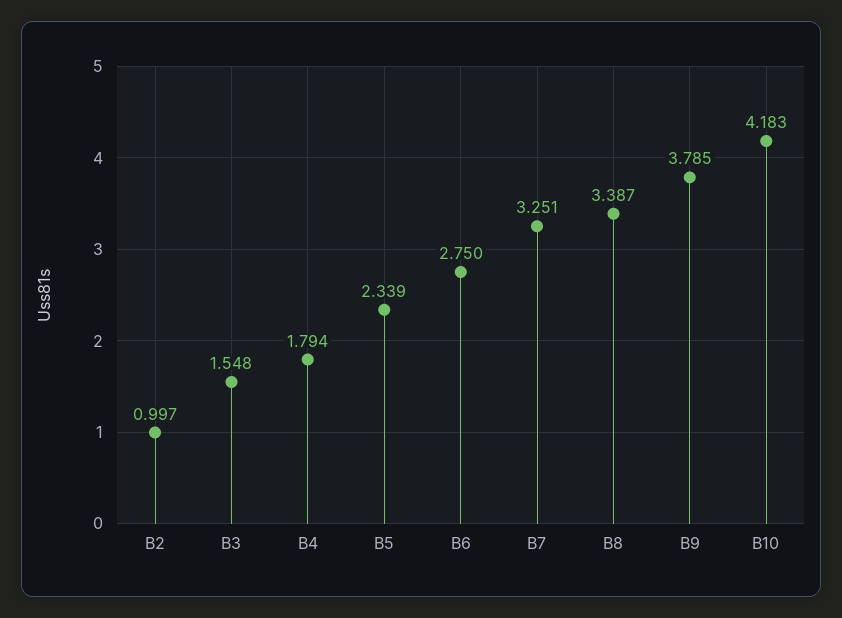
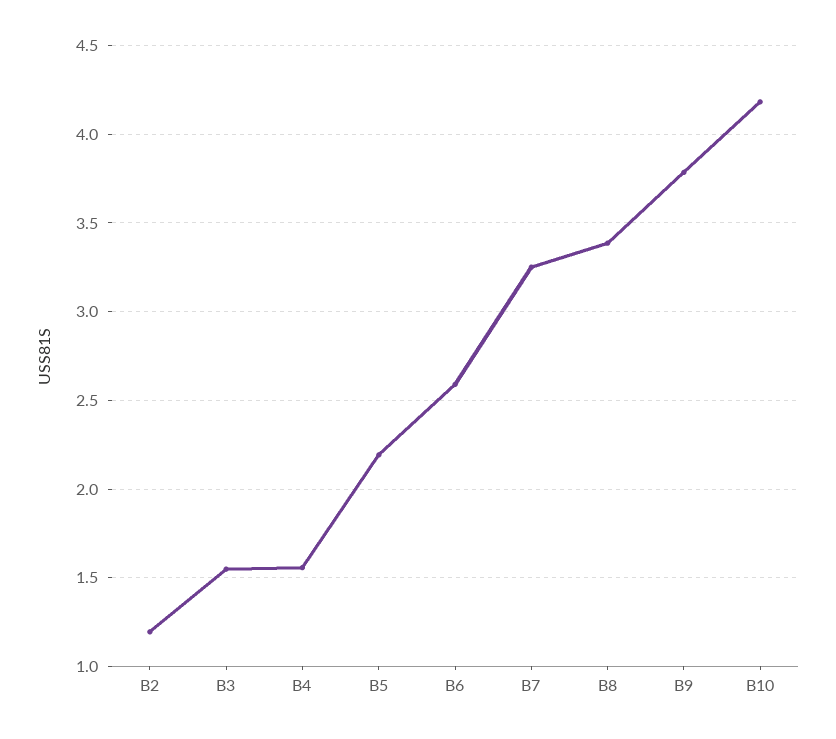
B2: 0.997 -> 1.2
B4: 1.794 -> 1.55
B5: 2.339 -> 2.2
B6: 2.75 -> 2.6

